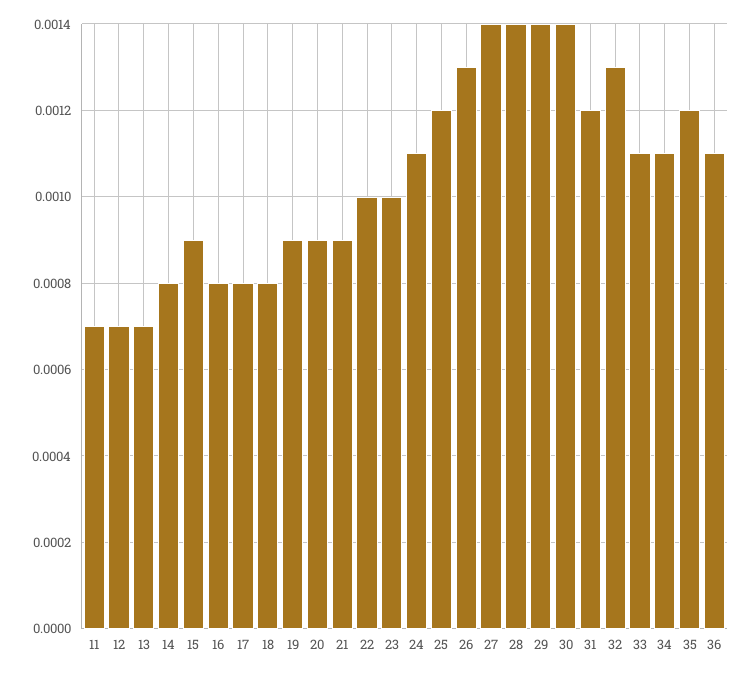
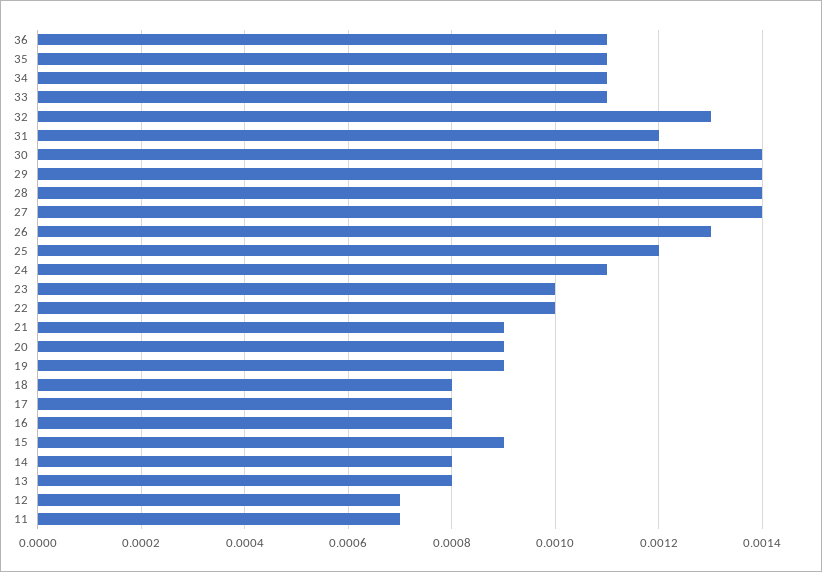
13: 0.0007 -> 0.0008
35: 0.0012 -> 0.0011

